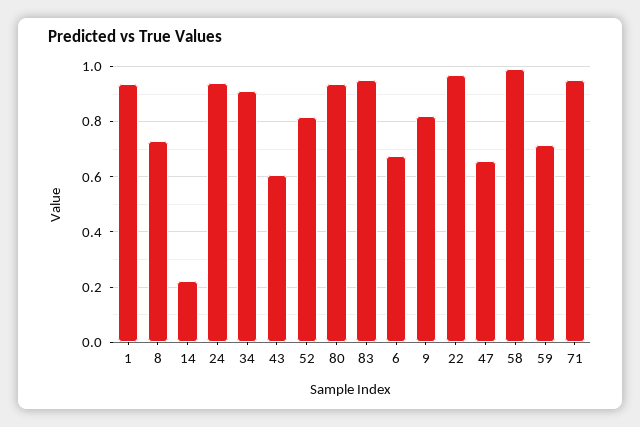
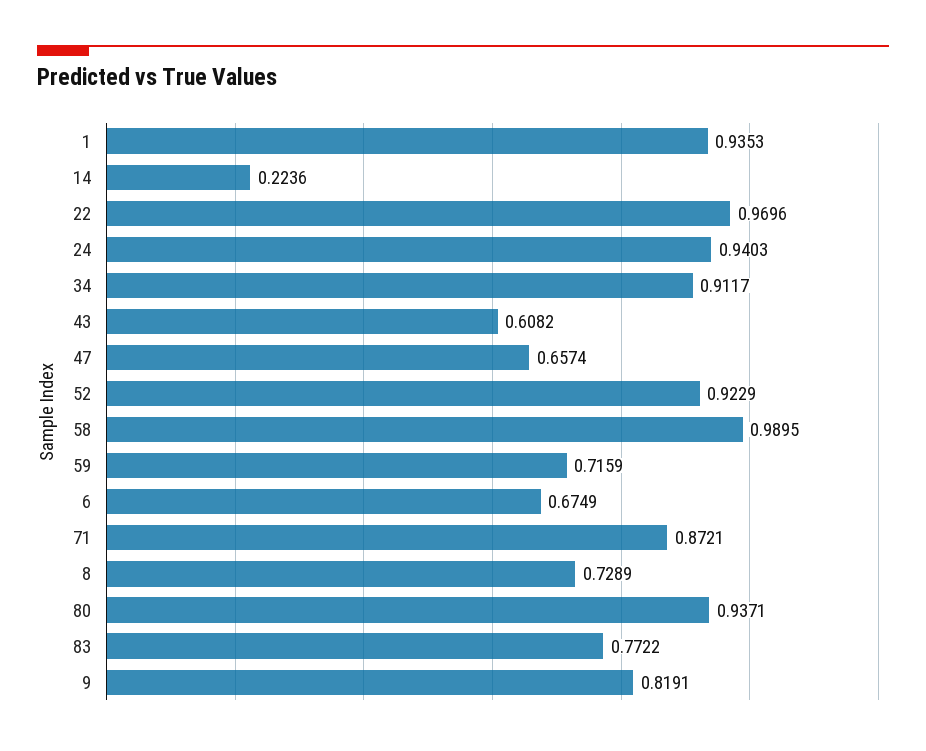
52: 0.825 -> 0.9229
83: 0.95 -> 0.7722
71: 0.95 -> 0.8721

